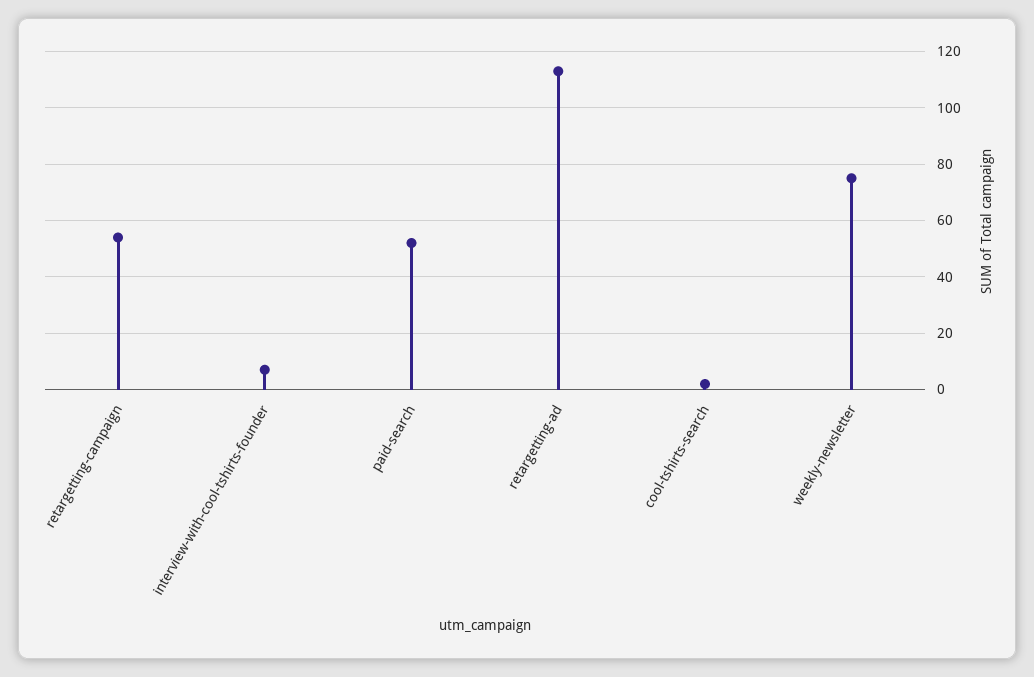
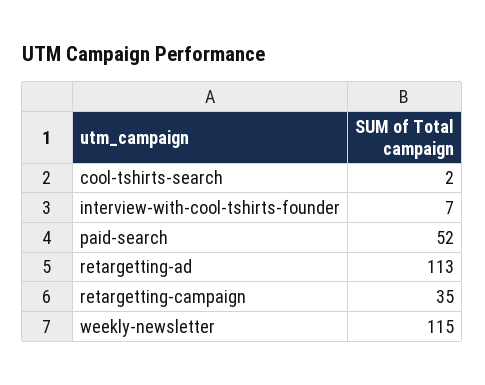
retargetting-campaign: 55 -> 35
weekly-newsletter: 75 -> 115

